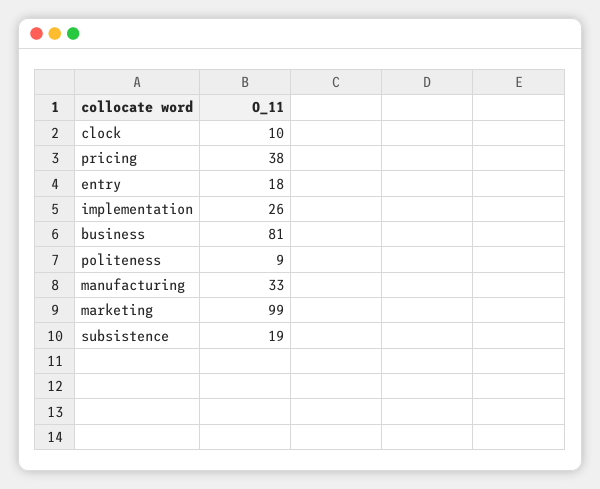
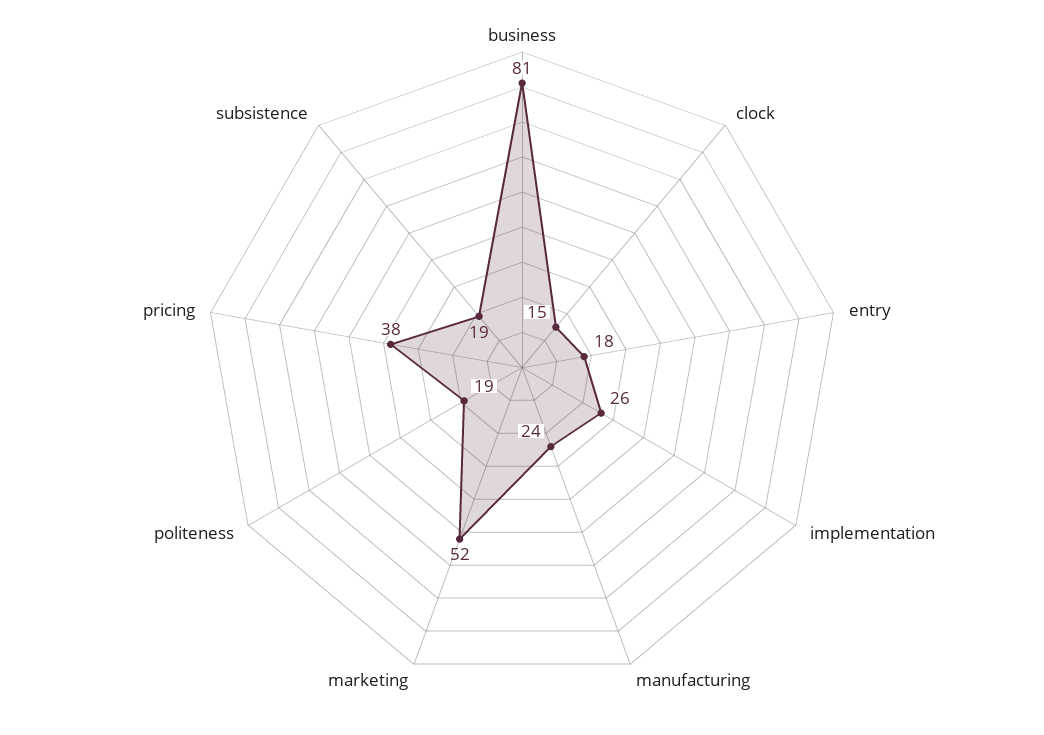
clock: 10 -> 15
politeness: 9 -> 19
manufacturing: 33 -> 24
marketing: 99 -> 52

